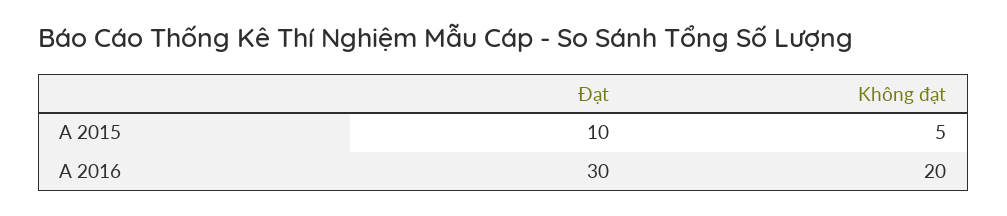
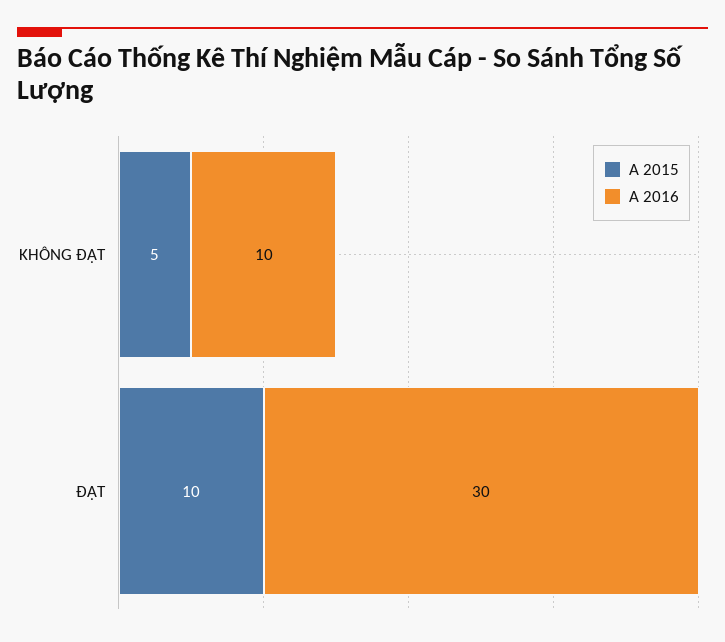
A 2016, Không đạt: 20 -> 10

